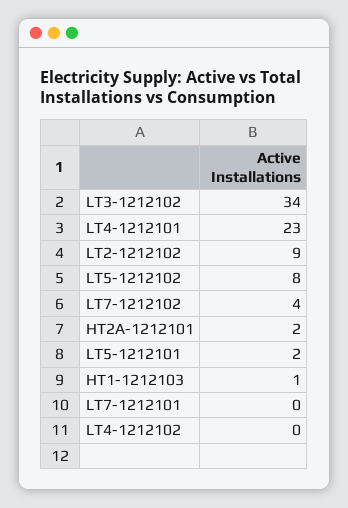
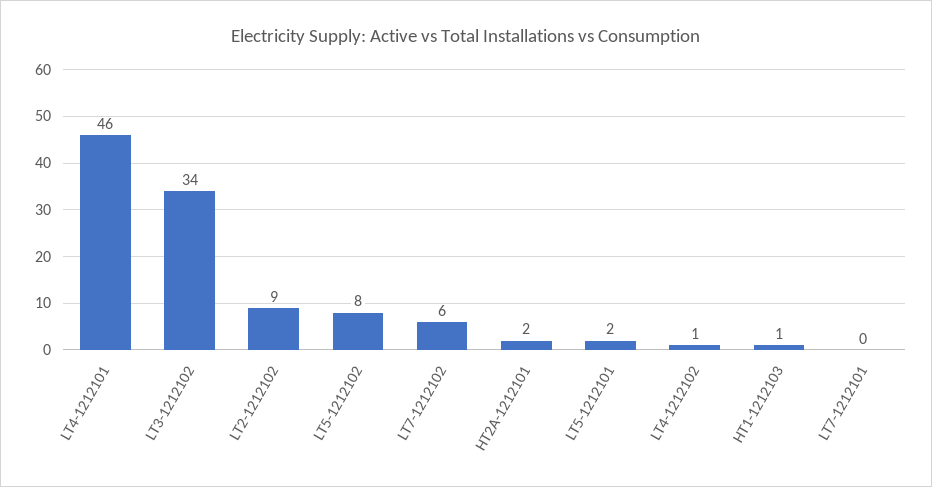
LT4-1212101: 23 -> 46
LT7-1212102: 4 -> 6
LT4-1212102: 0 -> 1

